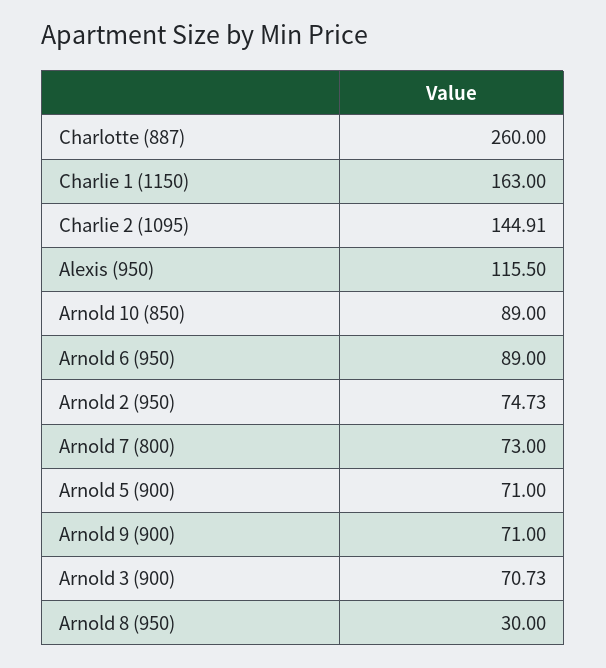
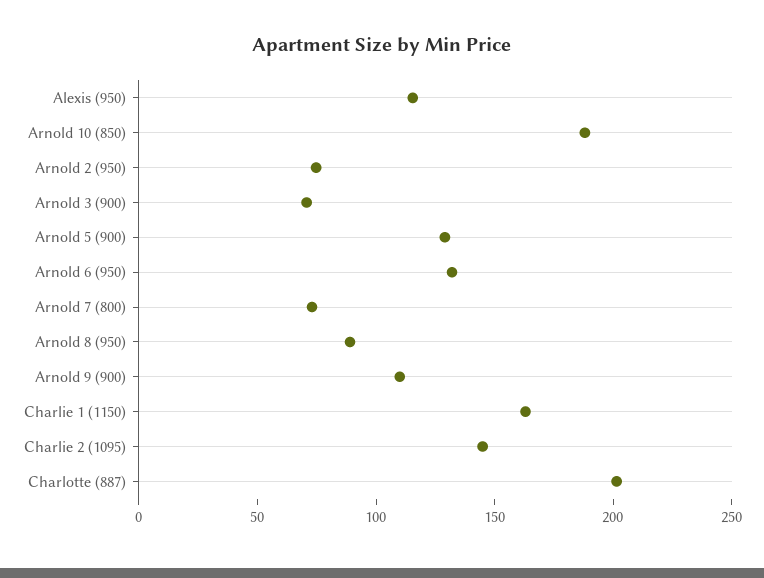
Charlotte (887): 260 -> 200
Arnold 10 (850): 89 -> 190
Arnold 6 (950): 89 -> 130
Arnold 5 (900): 71 -> 130
Arnold 9 (900): 71 -> 110
Arnold 8 (950): 30 -> 90

